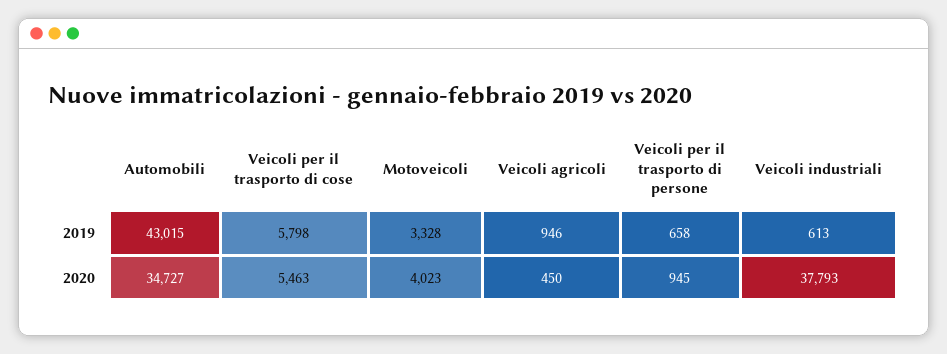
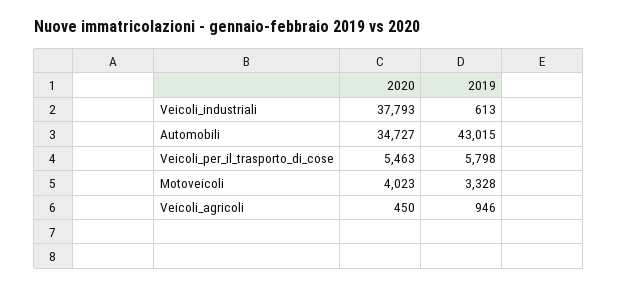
Veicoli per il trasporto di persone, 2019: 658 -> none
Veicoli per il trasporto di persone, 2020: 945 -> none

